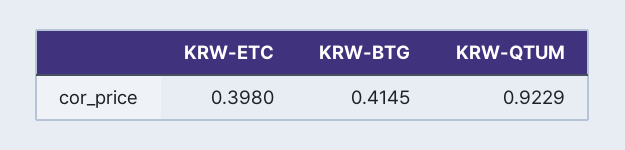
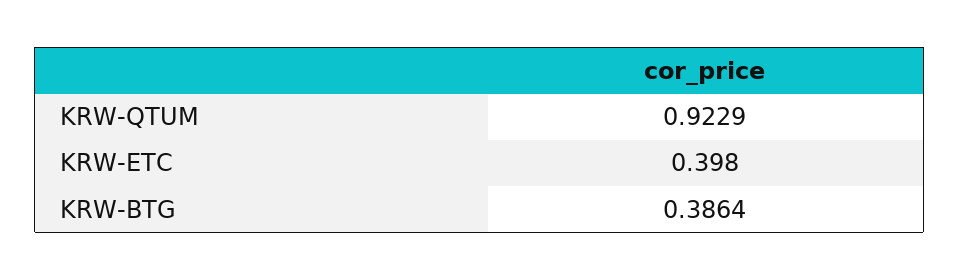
KRW-BTG: 0.4145 -> 0.3864

